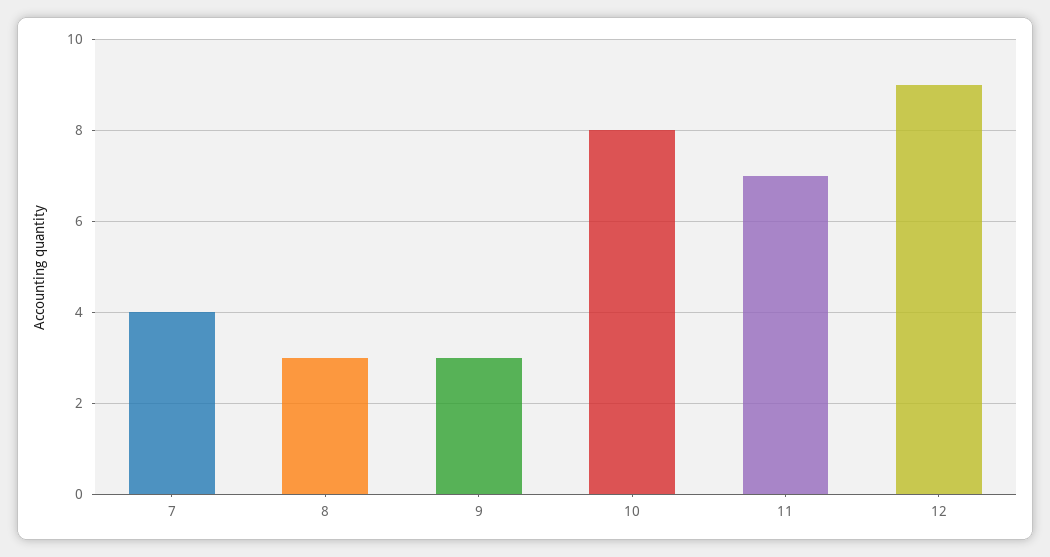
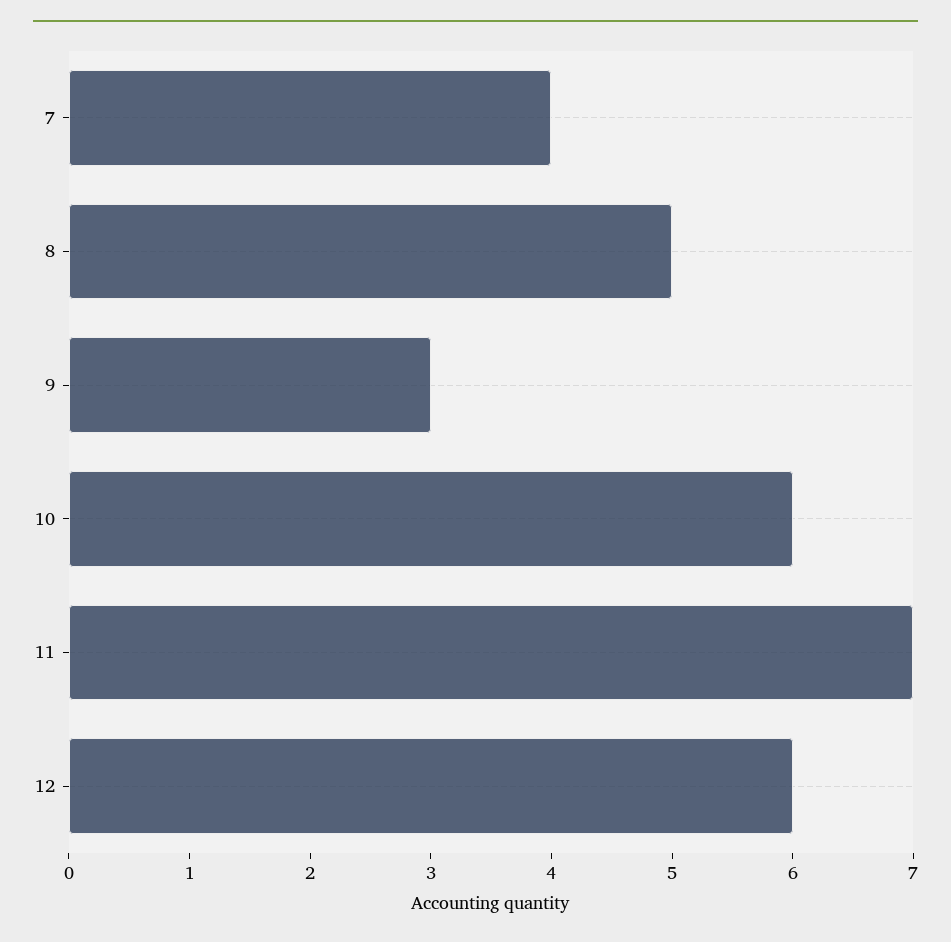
8: 3 -> 5
10: 8 -> 6
12: 9 -> 6

